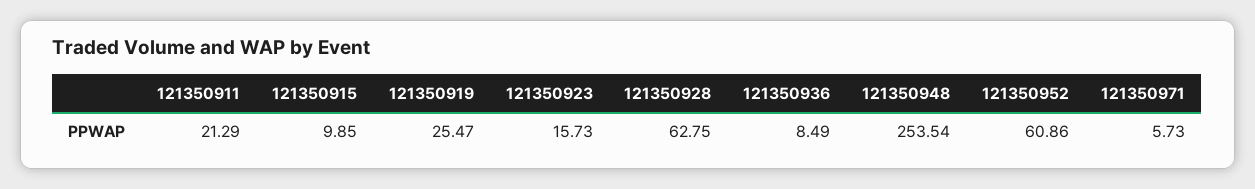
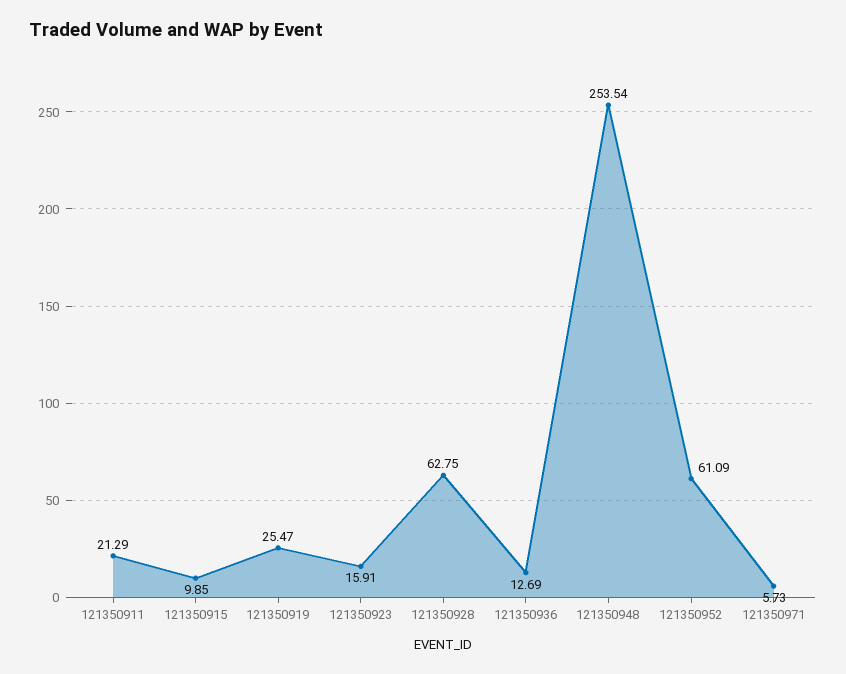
121350923: 15.73 -> 15.91
121350936: 8.49 -> 12.69
121350952: 60.86 -> 61.09

